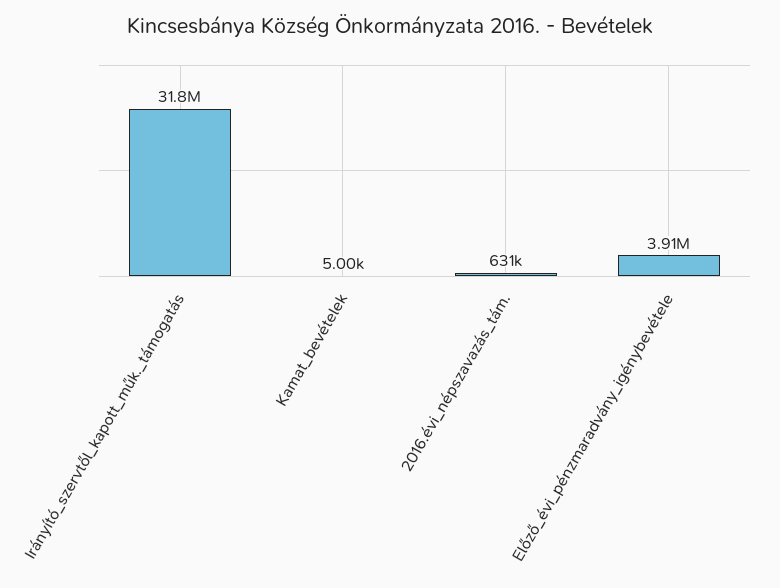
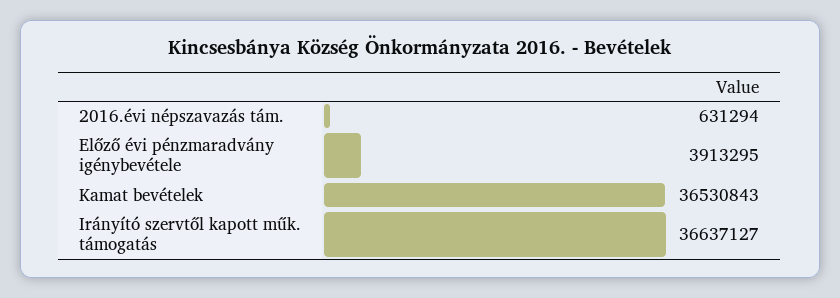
Irányító_szervtől_kapott_műk._támogatás: 31800000 -> 36637127
Kamat_bevételek: 5000 -> 36530843

